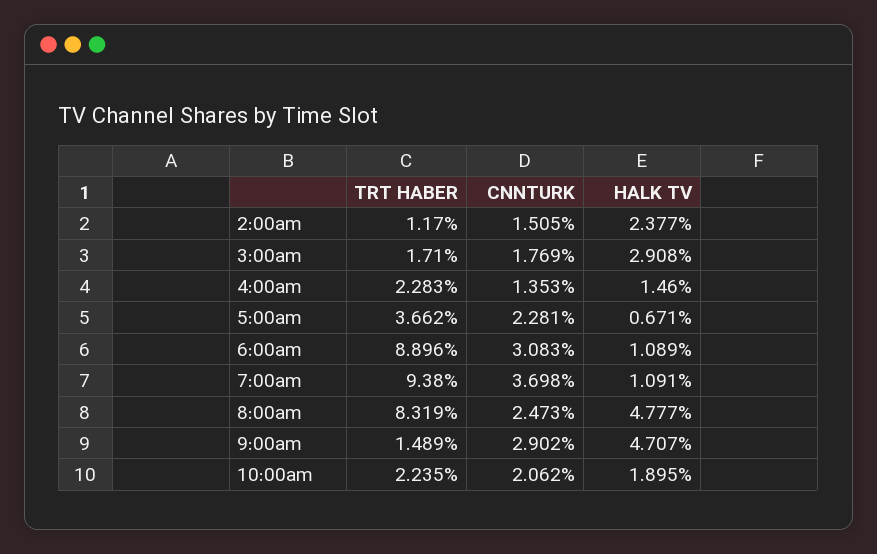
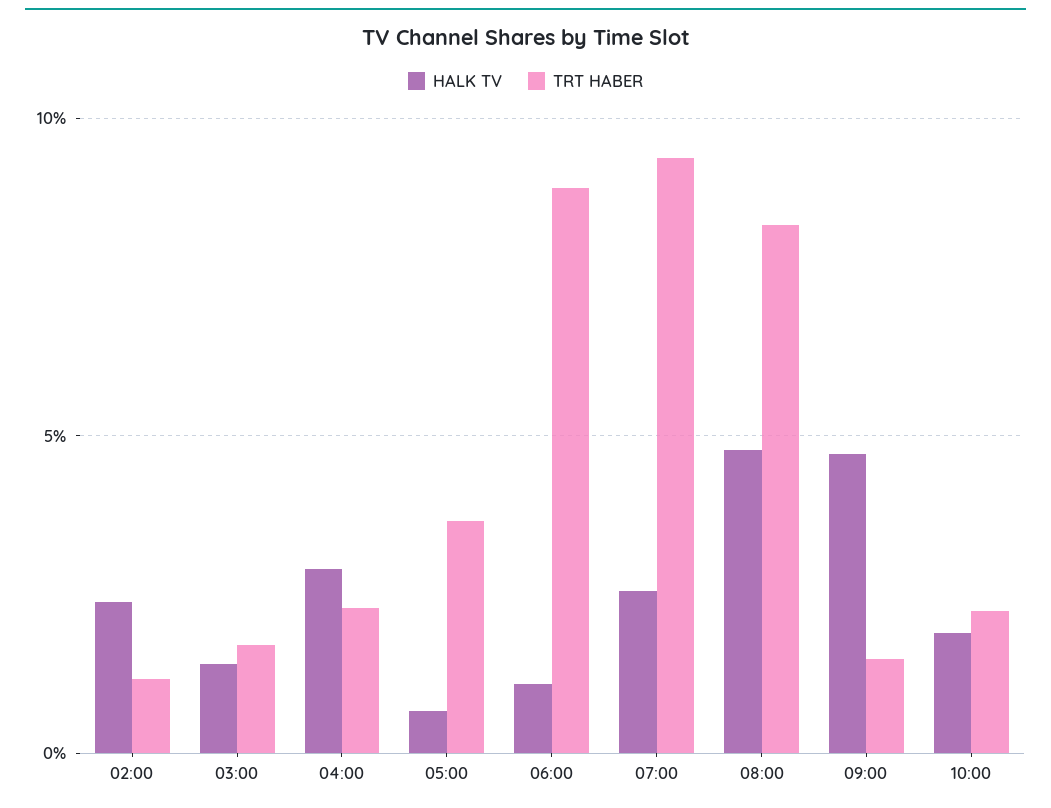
CNNTURK, 2:00am: 1.505 -> none
CNNTURK, 3:00am: 1.769 -> none
HALK TV, 3:00am: 2.908 -> 1.5
CNNTURK, 4:00am: 1.353 -> none
HALK TV, 4:00am: 1.46 -> 3
CNNTURK, 5:00am: 2.281 -> none
CNNTURK, 6:00am: 3.083 -> none
CNNTURK, 7:00am: 3.698 -> none
HALK TV, 7:00am: 1.091 -> 2.5
CNNTURK, 8:00am: 2.473 -> none
CNNTURK, 9:00am: 2.902 -> none
CNNTURK, 10:00am: 2.062 -> none

